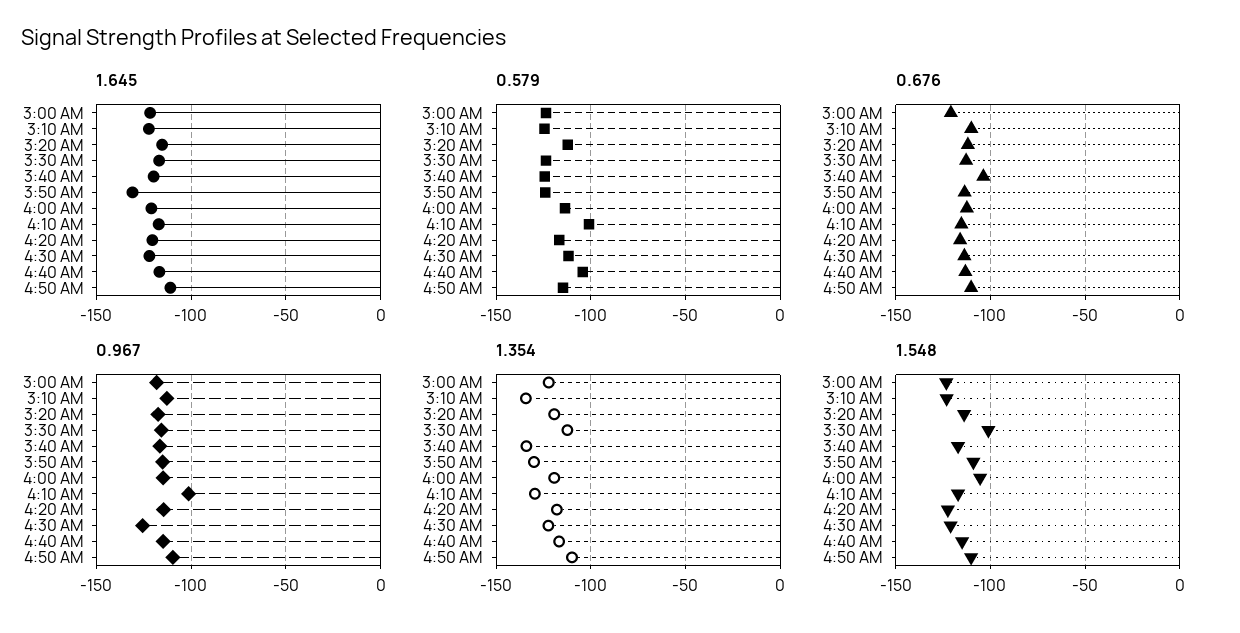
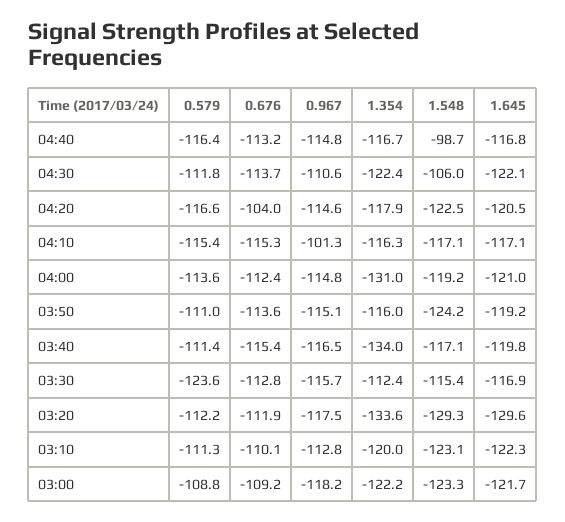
1.645, 3:20 AM: -115 -> -129.6
1.645, 3:50 AM: -130 -> -119.2
1.645, 4:50 AM: -110 -> none
0.579, 3:00 AM: -125 -> -108.8
0.579, 3:10 AM: -125 -> -111.3
0.579, 3:40 AM: -125 -> -111.4
0.579, 3:50 AM: -125 -> -111
0.579, 4:10 AM: -100 -> -115.4
0.579, 4:40 AM: -105 -> -116.4
0.579, 4:50 AM: -115 -> none
0.676, 3:00 AM: -120 -> -109.2
0.676, 3:40 AM: -105 -> -115.4
0.676, 4:20 AM: -115 -> -104
0.676, 4:50 AM: -110 -> none
0.967, 4:30 AM: -125 -> -110.6
0.967, 4:50 AM: -110 -> none
1.354, 3:10 AM: -135 -> -120
1.354, 3:20 AM: -120 -> -133.6
1.354, 3:50 AM: -130 -> -116
1.354, 4:00 AM: -120 -> -131
1.354, 4:10 AM: -130 -> -116.3
1.354, 4:50 AM: -110 -> none
1.548, 3:20 AM: -115 -> -129.3
1.548, 3:30 AM: -100 -> -115.4
1.548, 3:50 AM: -110 -> -124.2
1.548, 4:00 AM: -105 -> -119.2
1.548, 4:30 AM: -120 -> -106
1.548, 4:40 AM: -115 -> -98.7
1.548, 4:50 AM: -110 -> none

